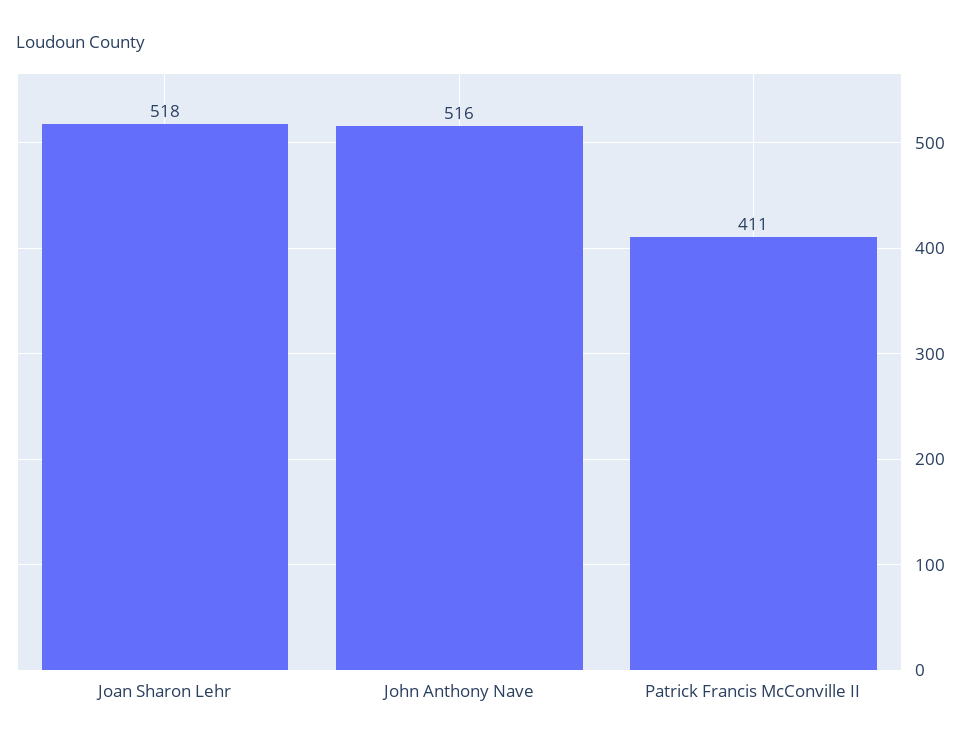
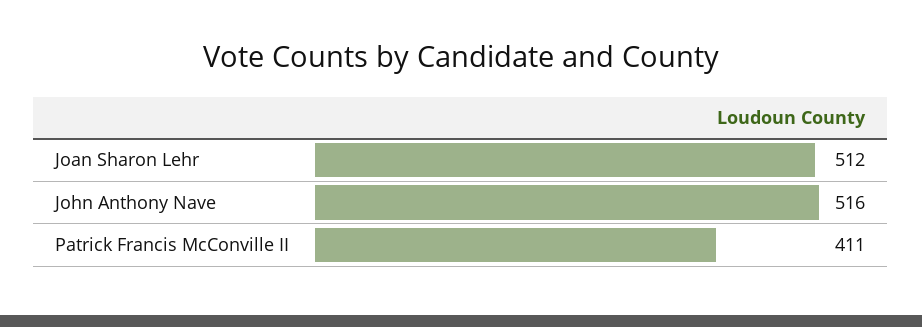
Joan Sharon Lehr: 518 -> 512

